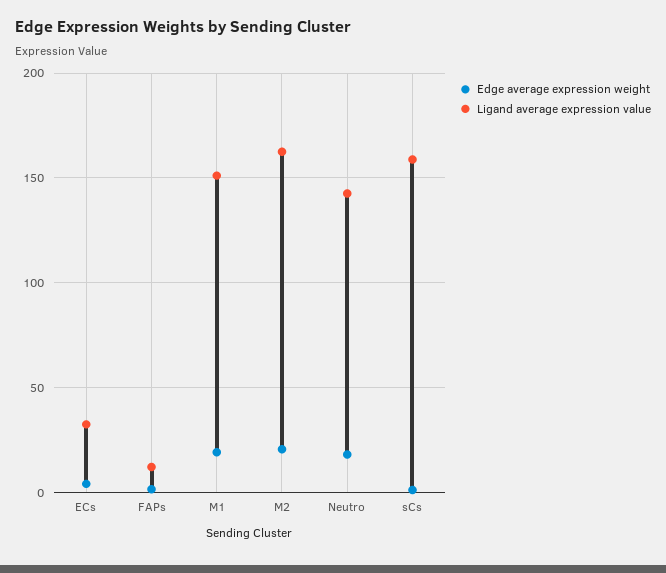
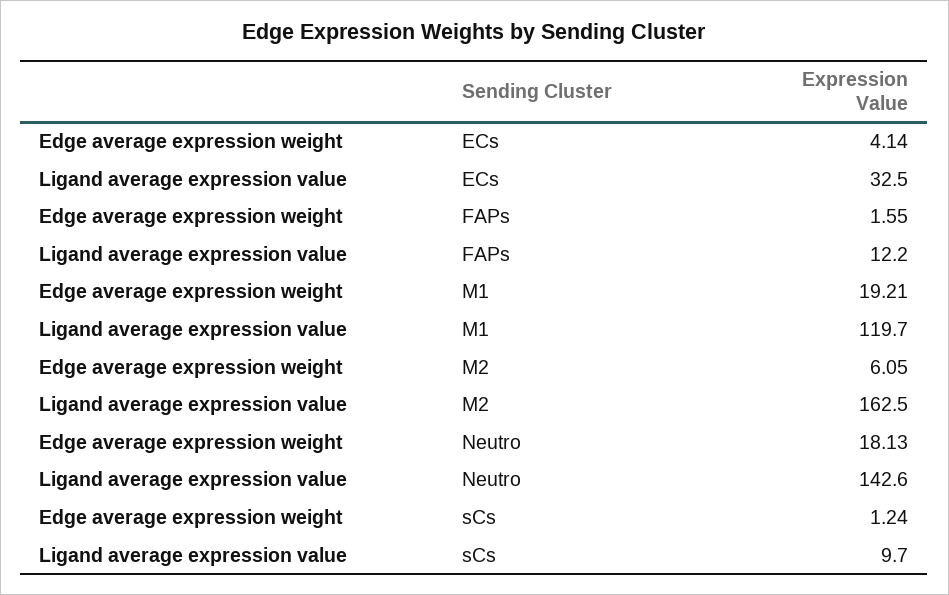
Ligand average expression value, M1: 150 -> 119.7
Edge average expression weight, M2: 20 -> 6.05
Ligand average expression value, sCs: 160 -> 9.7

